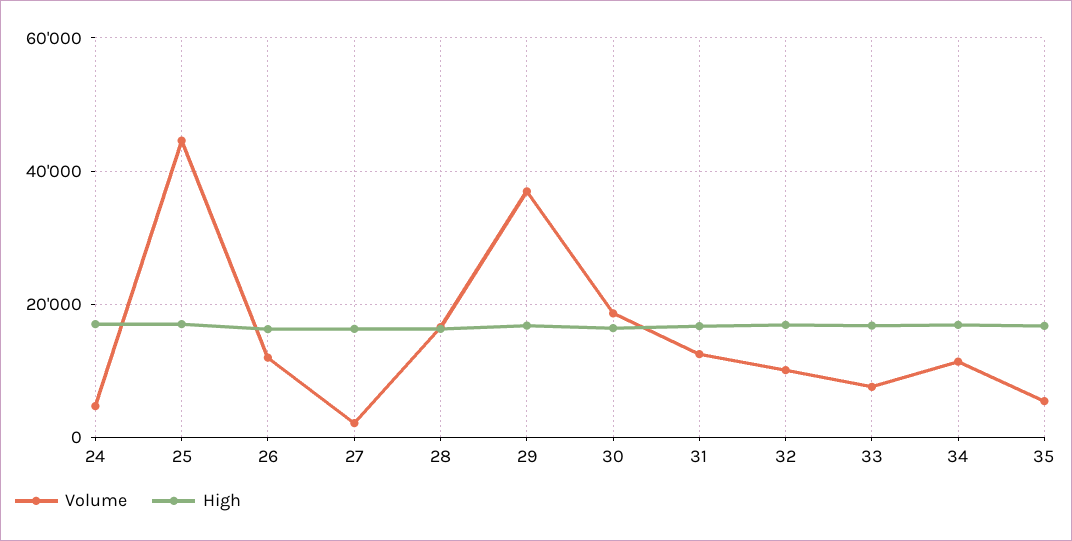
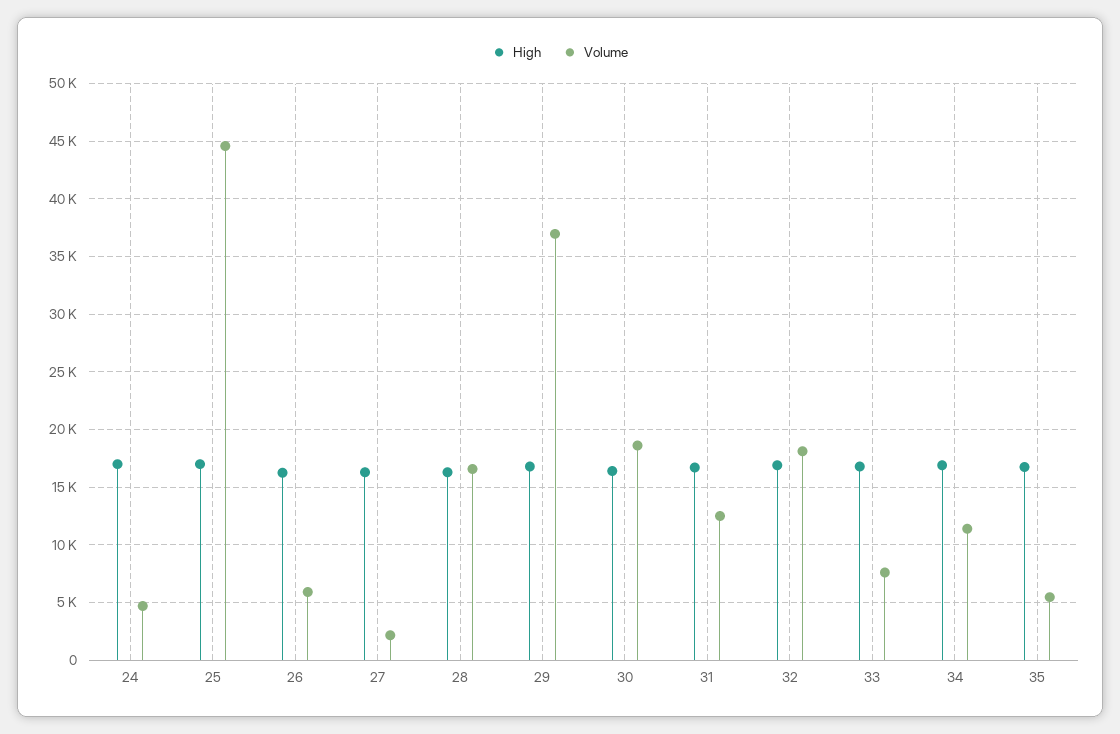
Volume, 26: 12000 -> 6000
Volume, 32: 10000 -> 18000

